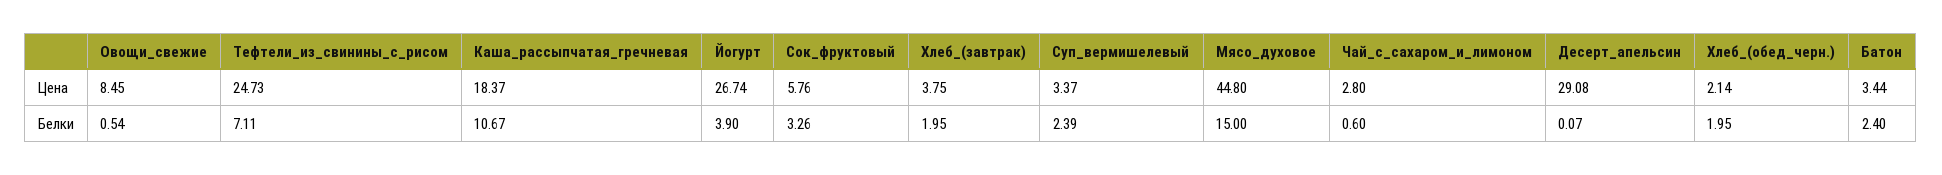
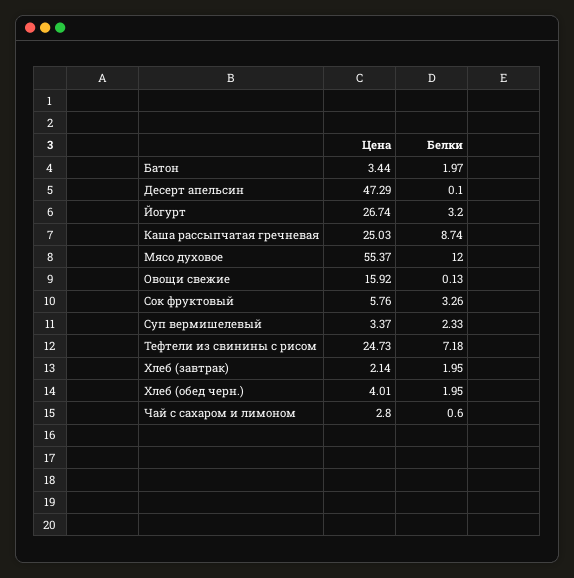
Овощи_свежие, Цена: 8.45 -> 15.92
Каша_рассыпчатая_гречневая, Цена: 18.37 -> 25.03
Хлеб_(завтрак), Цена: 3.75 -> 2.14
Мясо_духовое, Цена: 44.8 -> 55.37
Десерт_апельсин, Цена: 29.08 -> 47.29
Хлеб_(обед_черн.), Цена: 2.14 -> 4.01
Овощи_свежие, Белки: 0.54 -> 0.13
Тефтели_из_свинины_с_рисом, Белки: 7.11 -> 7.18
Каша_рассыпчатая_гречневая, Белки: 10.67 -> 8.74
Йогурт, Белки: 3.9 -> 3.2
Суп_вермишелевый, Белки: 2.39 -> 2.33
Мясо_духовое, Белки: 15 -> 12
Десерт_апельсин, Белки: 0.07 -> 0.1
Батон, Белки: 2.4 -> 1.97

